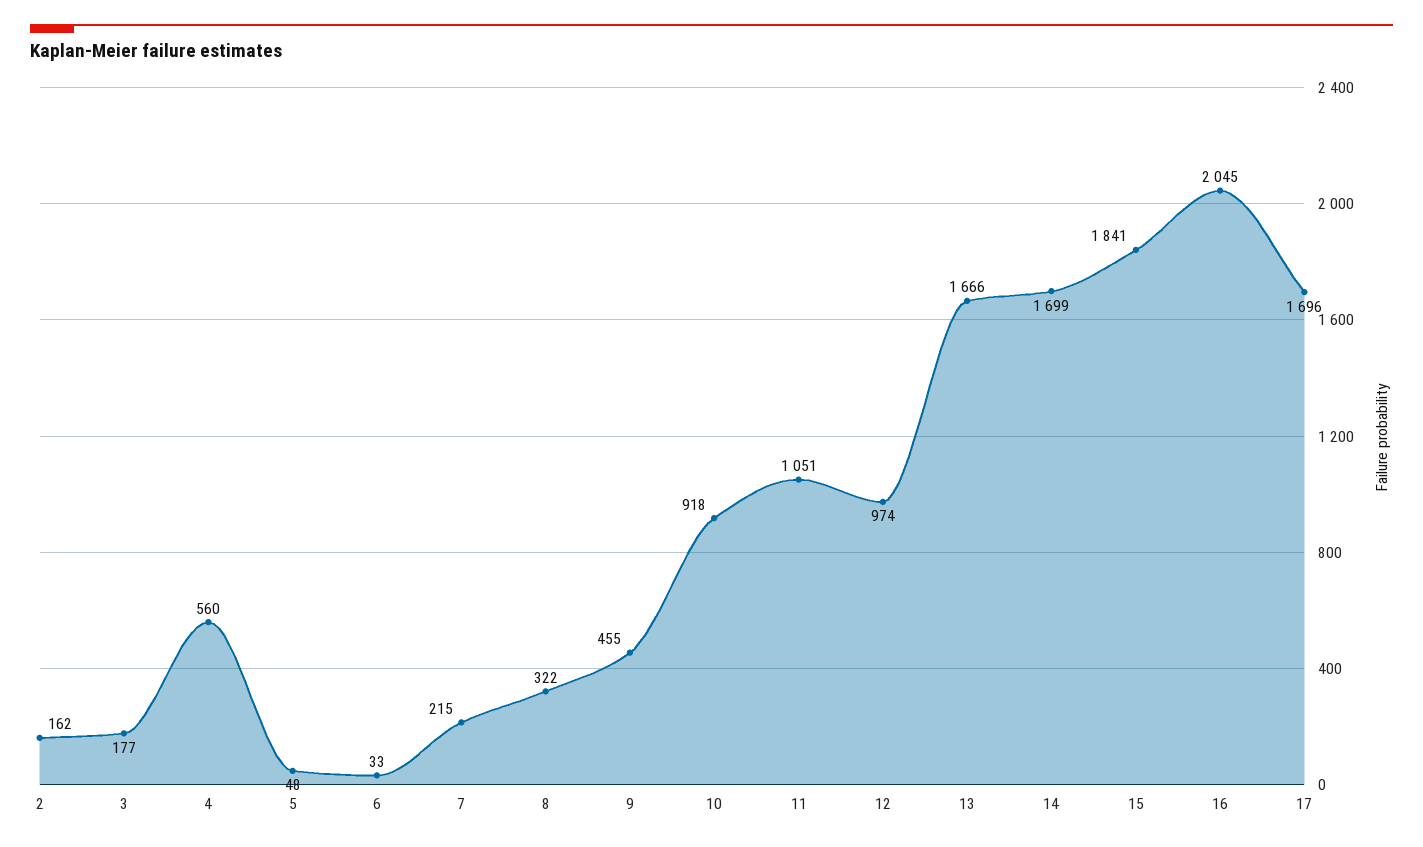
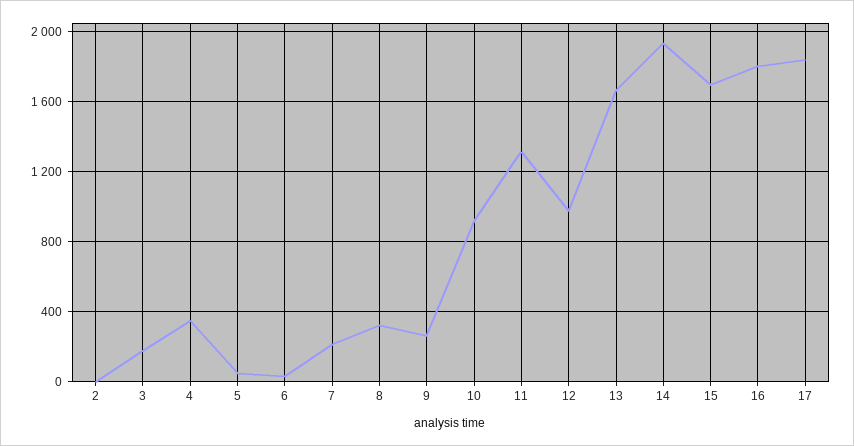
2: 162 -> 0
4: 560 -> 350
9: 455 -> 250
11: 1051 -> 1300
14: 1699 -> 1950
15: 1841 -> 1700
16: 2045 -> 1800
17: 1696 -> 1850

